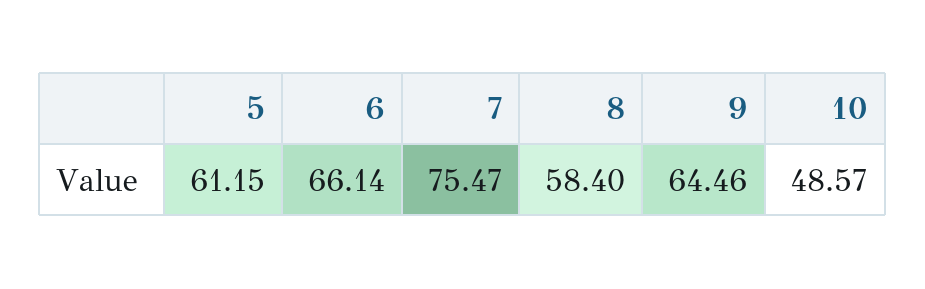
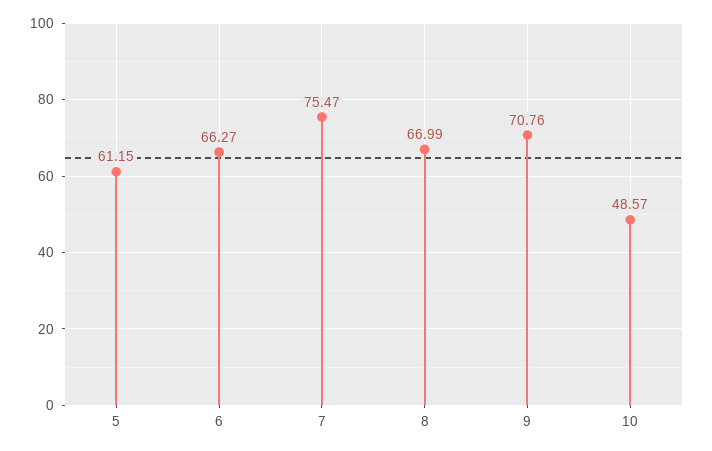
6: 66.14 -> 66.27
8: 58.4 -> 66.99
9: 64.46 -> 70.76

